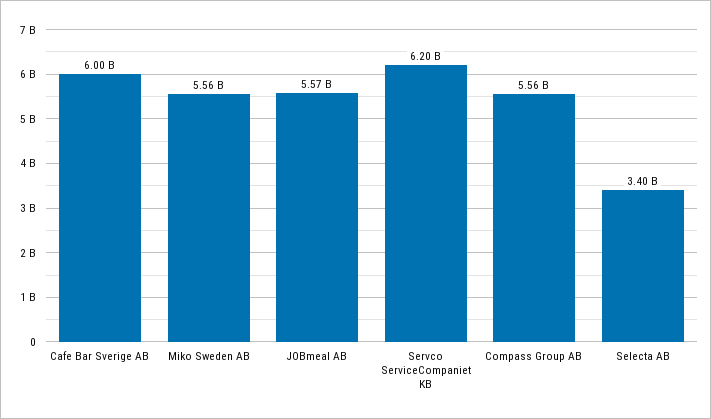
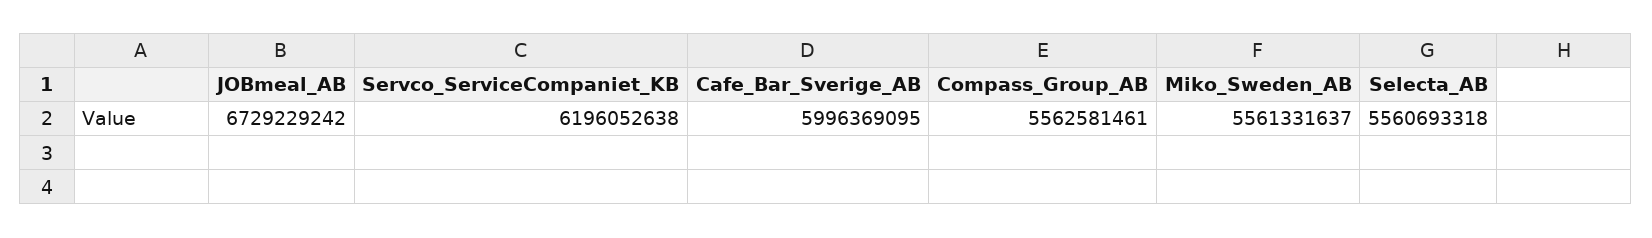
JOBmeal AB: 5570000000 -> 6729229242
Selecta AB: 3400000000 -> 5560693318

